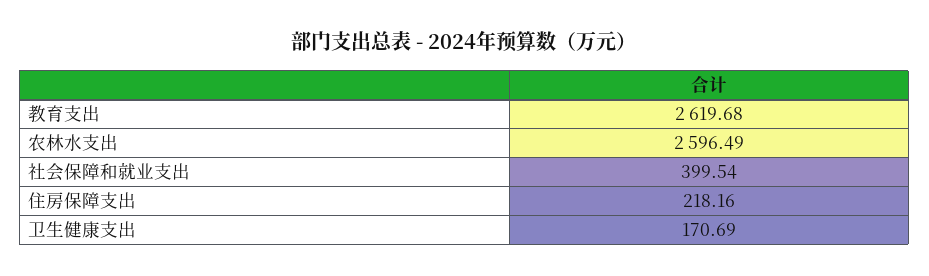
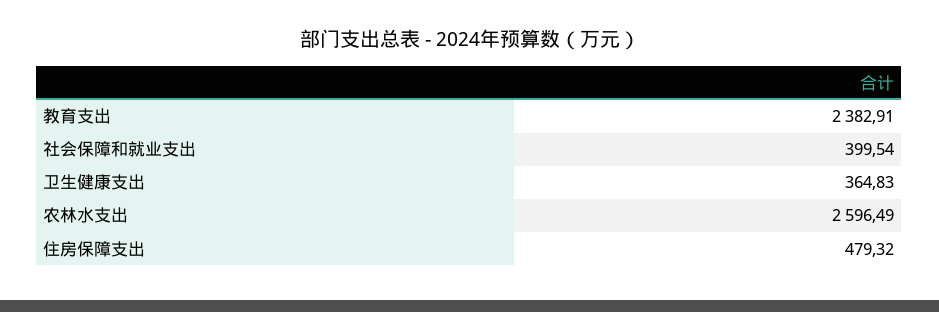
教育支出: 2619.68 -> 2382.91
住房保障支出: 218.16 -> 479.32
卫生健康支出: 170.69 -> 364.83

